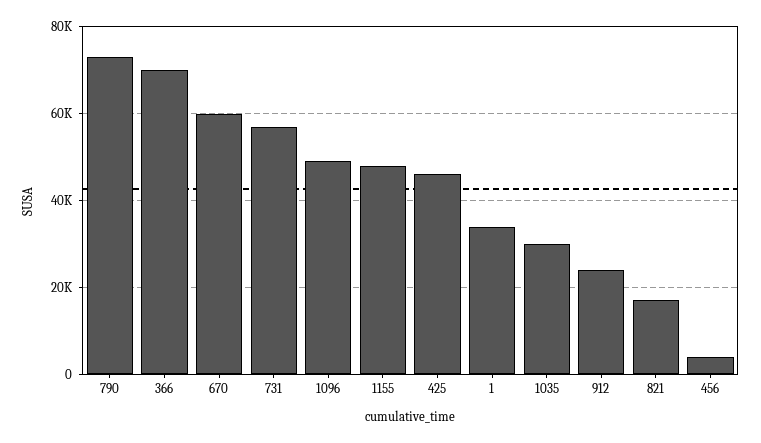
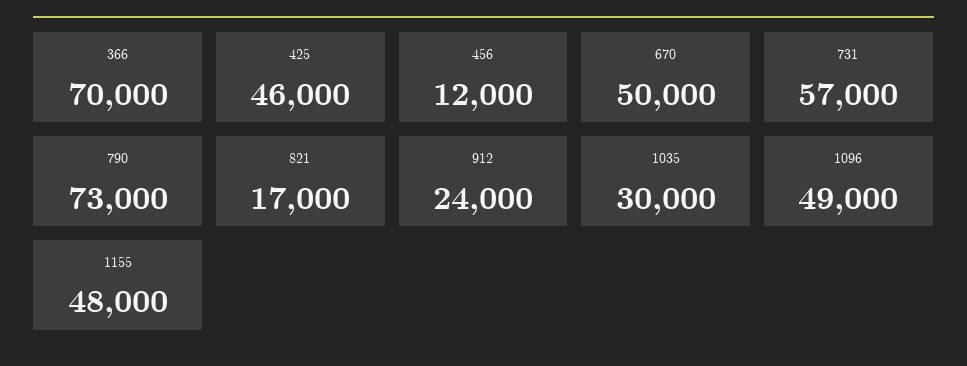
670: 60000 -> 50000
1: 34000 -> none
456: 4000 -> 12000

